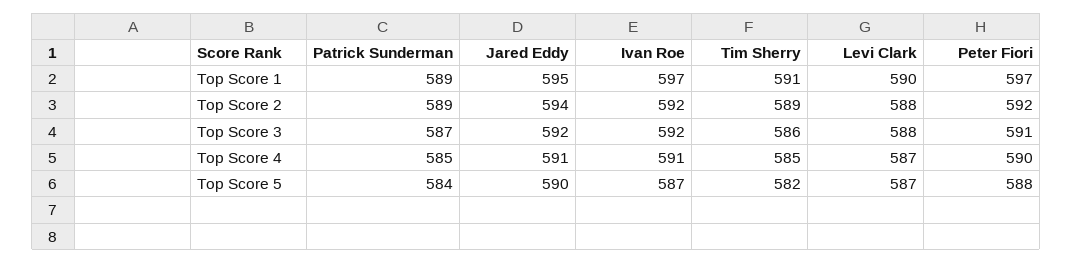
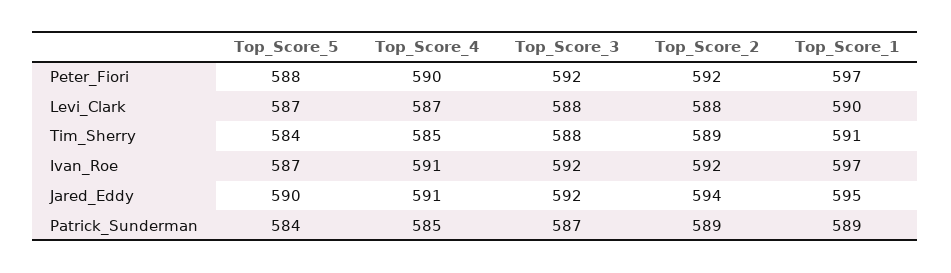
Tim Sherry, Top Score 3: 586 -> 588
Peter Fiori, Top Score 3: 591 -> 592
Tim Sherry, Top Score 5: 582 -> 584

